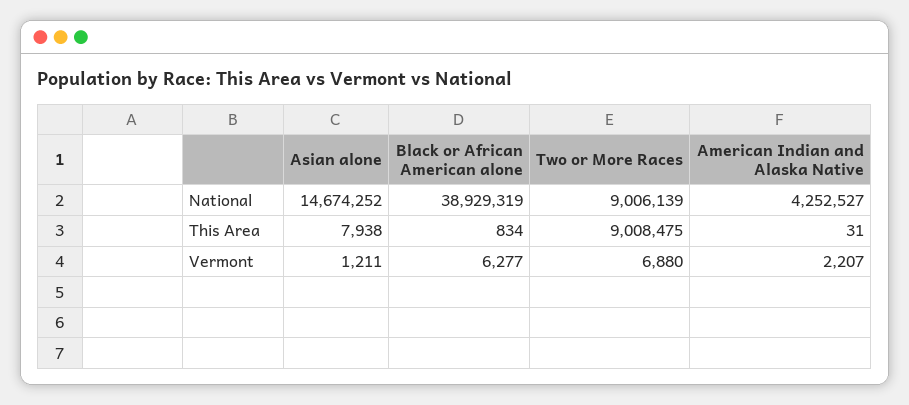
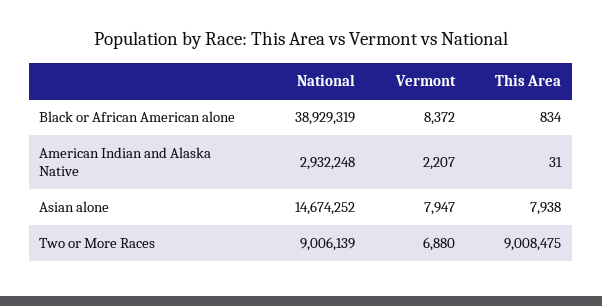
American Indian and Alaska Native, National: 4252527 -> 2932248
Asian alone, Vermont: 1211 -> 7947
Black or African American alone, Vermont: 6277 -> 8372

